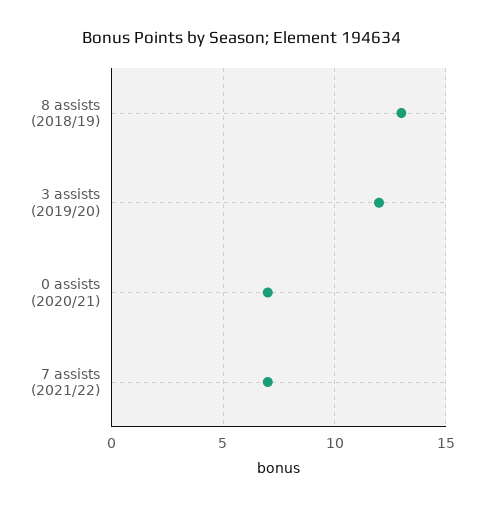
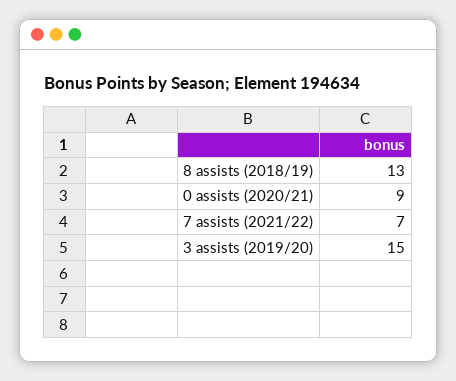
3 assists (2019/20): 12 -> 15
0 assists (2020/21): 7 -> 9

